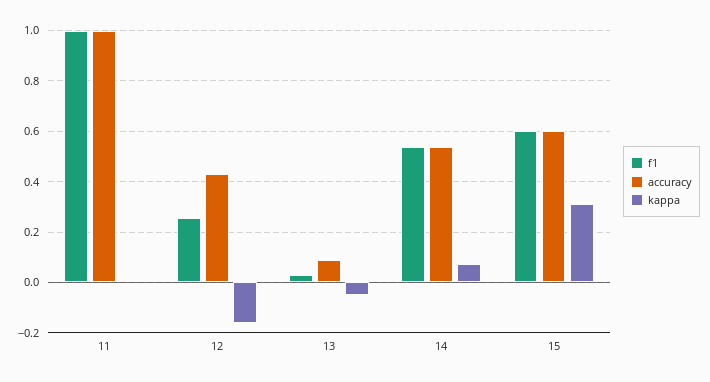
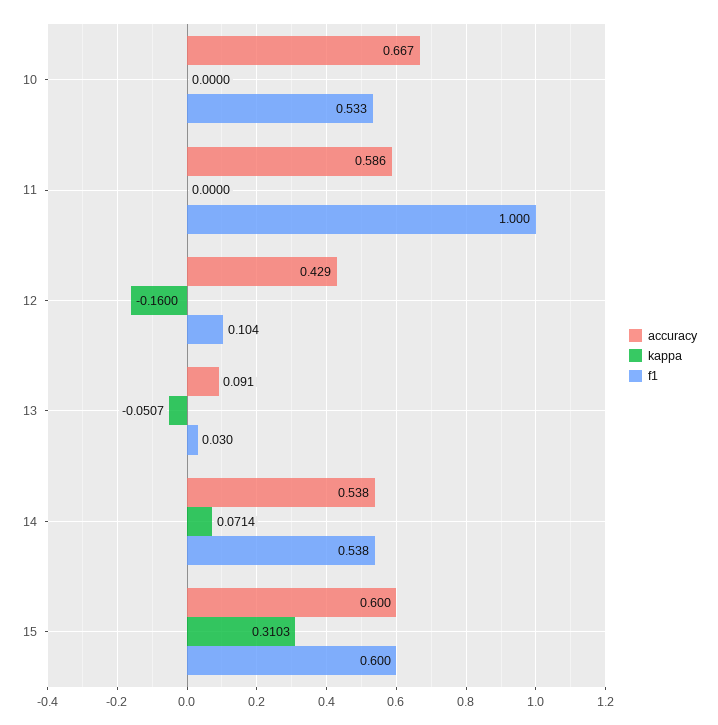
accuracy, 11: 1 -> 0.586
f1, 12: 0.25 -> 0.104
accuracy, 10: none -> 0.667
kappa, 10: none -> 0
f1, 10: none -> 0.533

